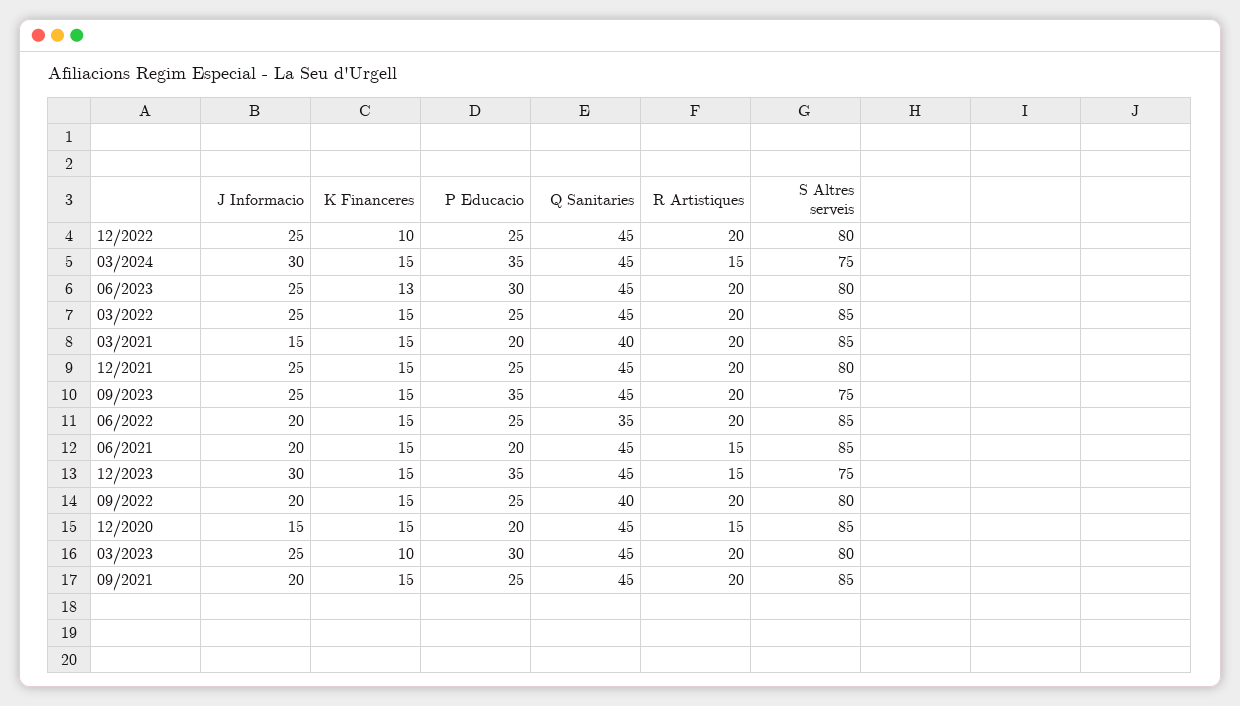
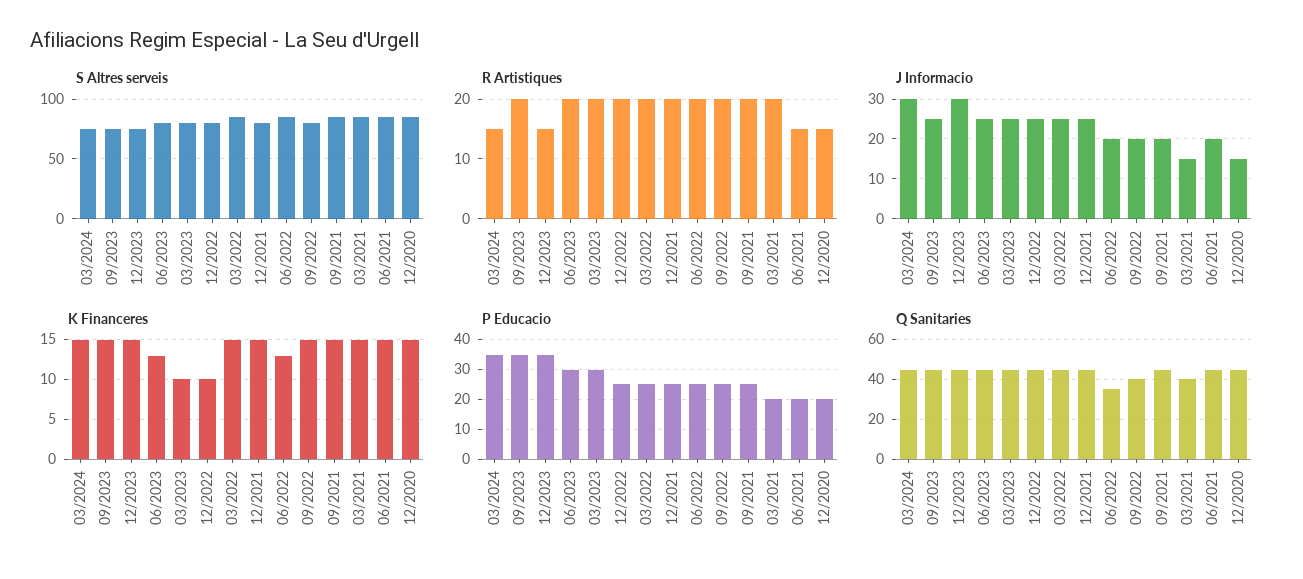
K Financeres, 06/2022: 15 -> 13

